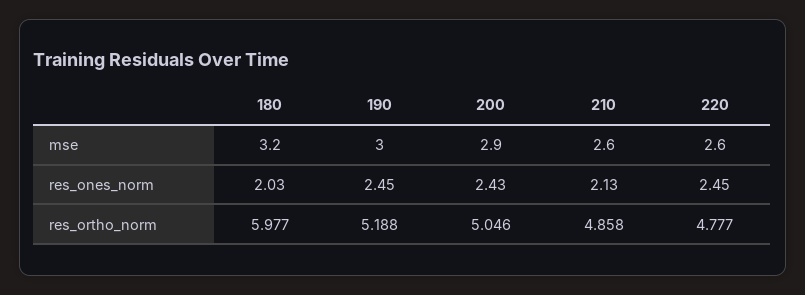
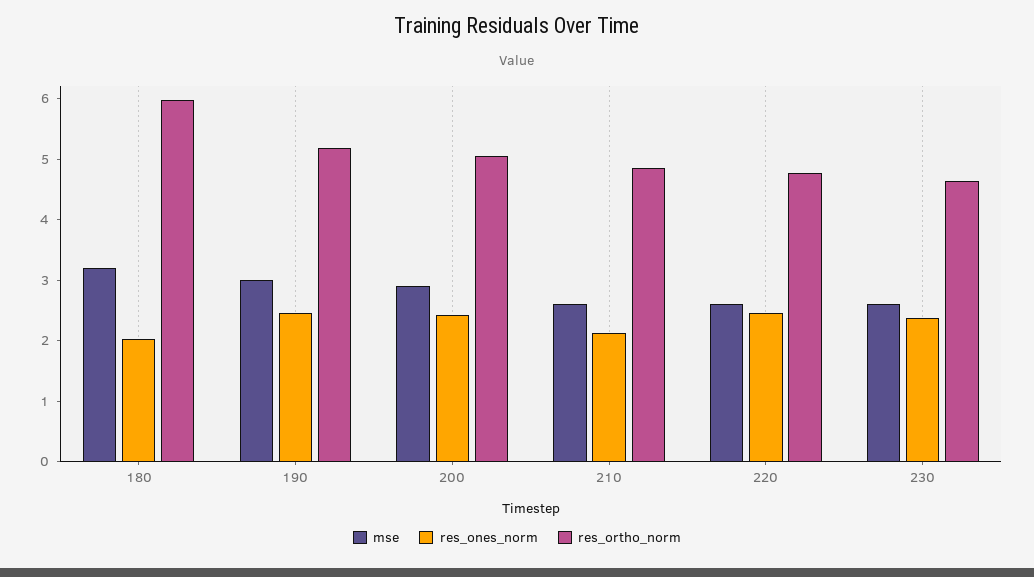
mse, 230: none -> 2.6
res_ones_norm, 230: none -> 2.4
res_ortho_norm, 230: none -> 4.6

